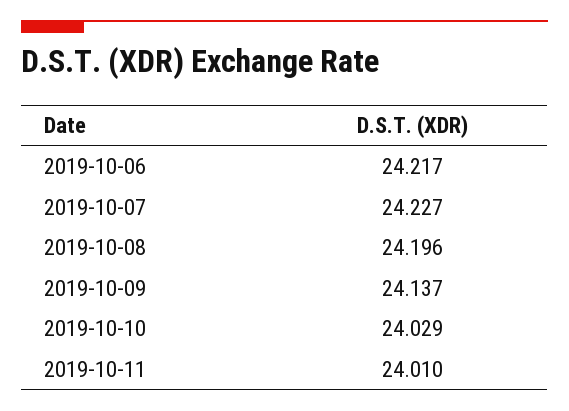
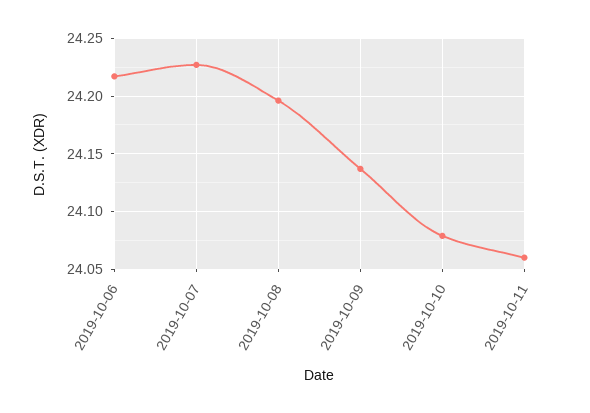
2019-10-10: 24.029 -> 24.08
2019-10-11: 24.01 -> 24.06

